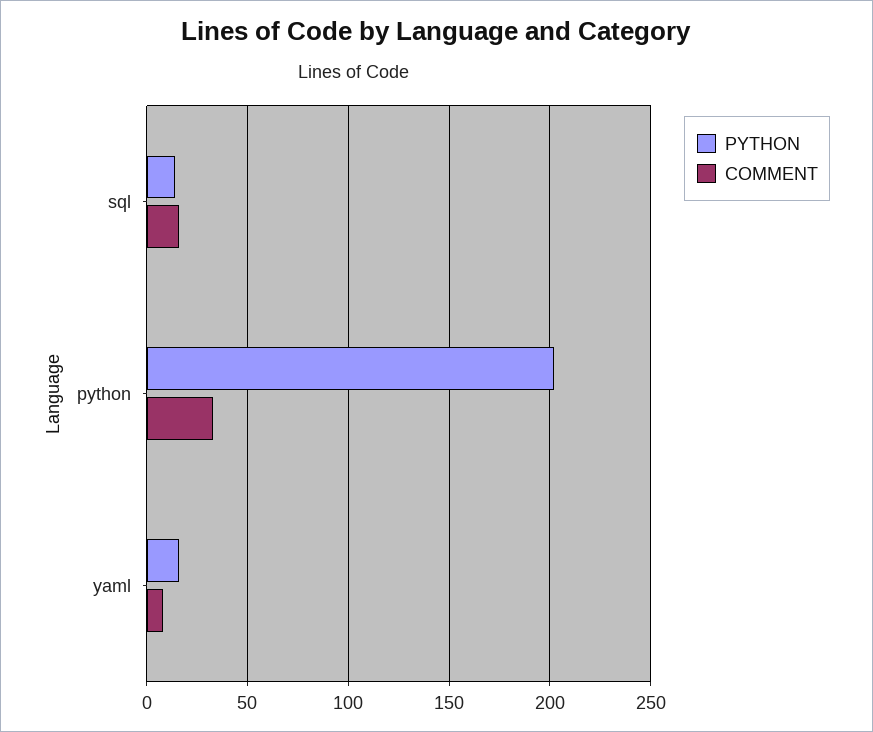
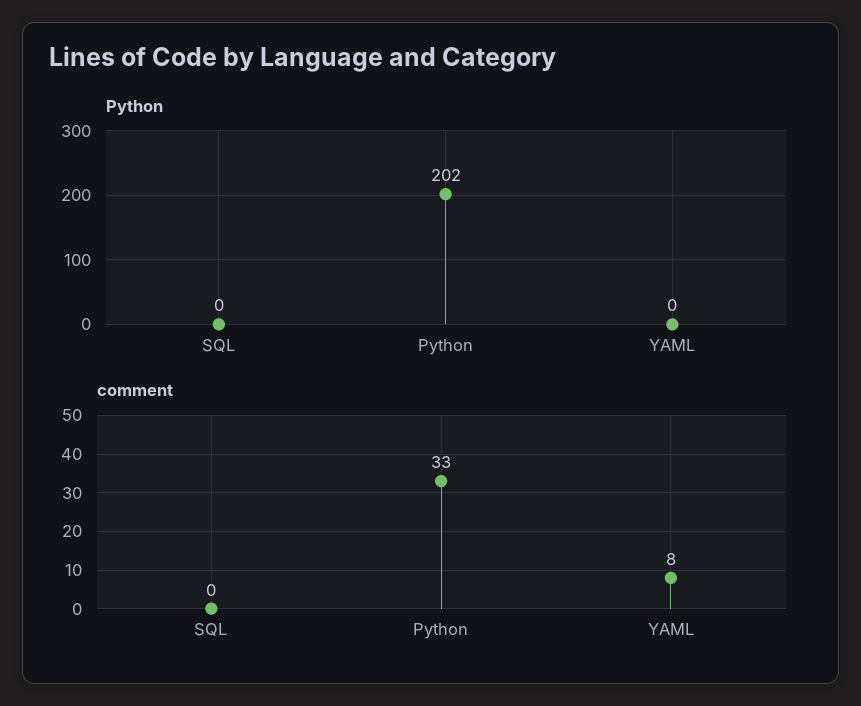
PYTHON, sql: 15 -> 0
COMMENT, sql: 15 -> 0
PYTHON, yaml: 15 -> 0

